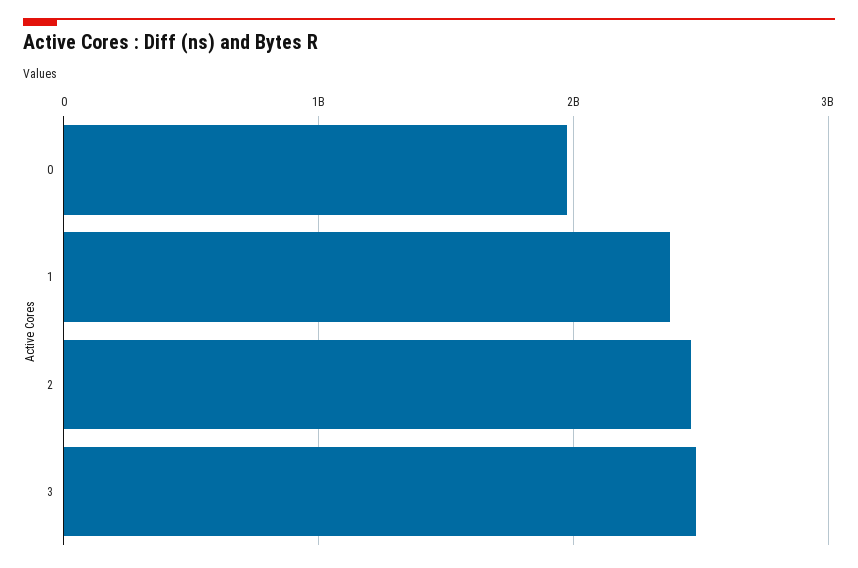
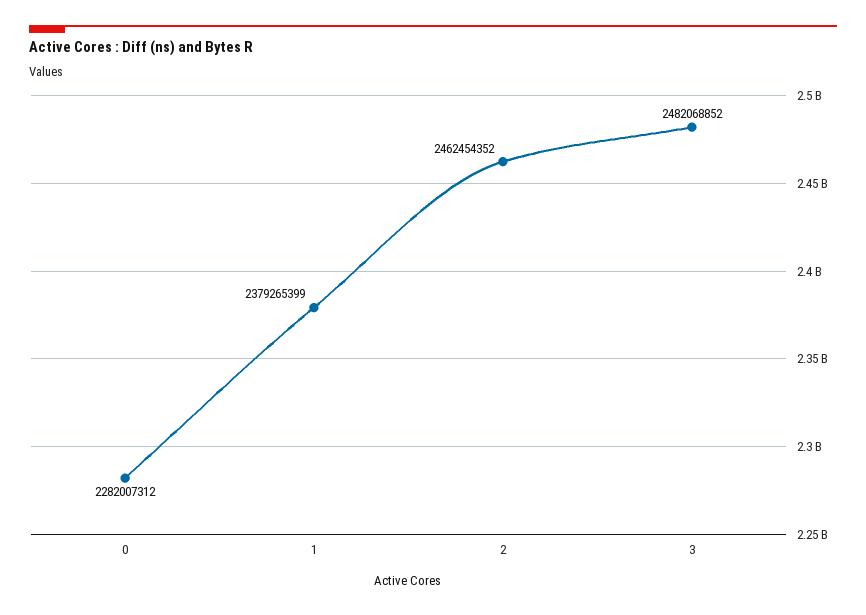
0: 2000000000 -> 2282007312

